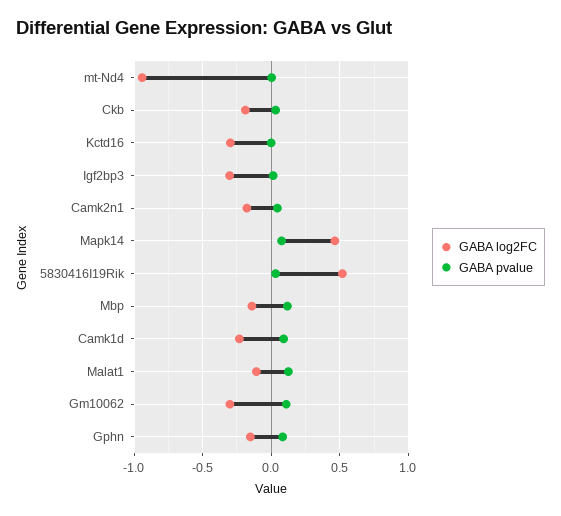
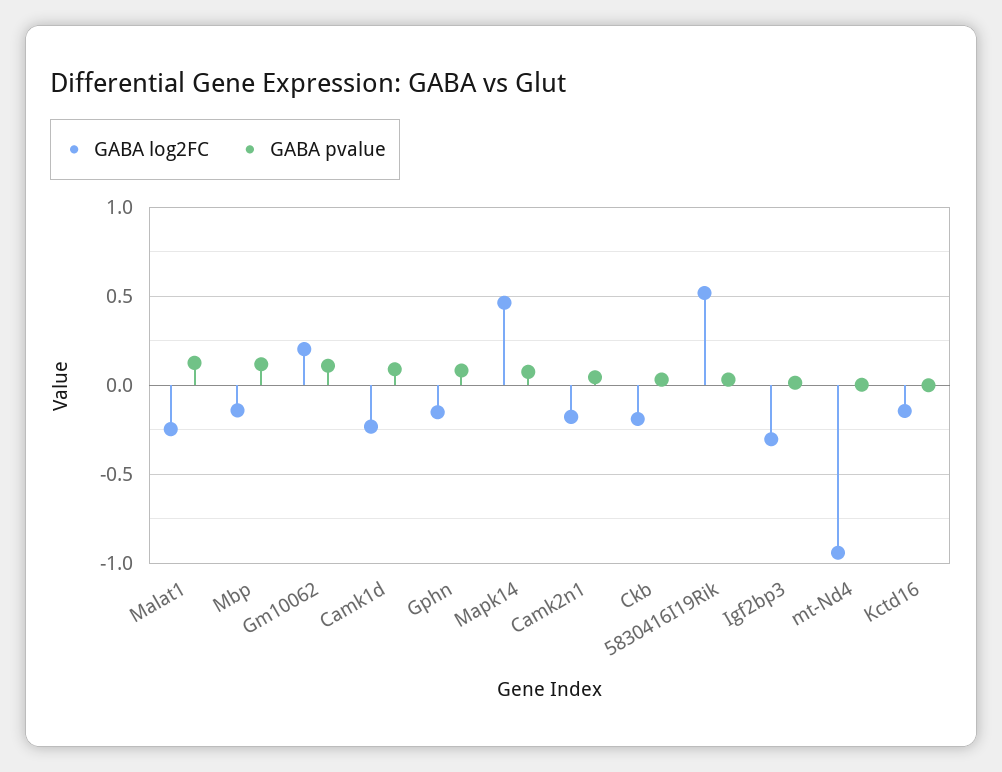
GABA log2FC, Kctd16: -0.3 -> -0.15
GABA log2FC, Malat1: -0.1 -> -0.25
GABA log2FC, Gm10062: -0.3 -> 0.2

